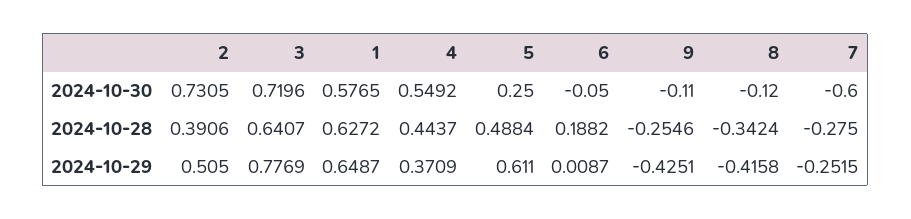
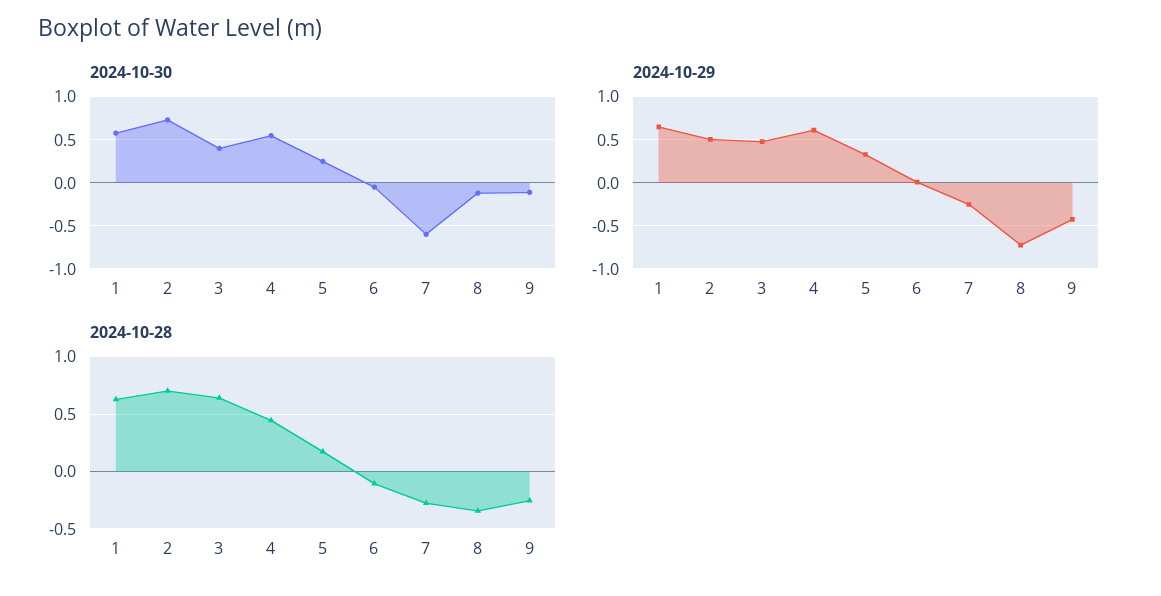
2024-10-30, 3: 0.7196 -> 0.4
2024-10-28, 2: 0.3906 -> 0.7
2024-10-28, 5: 0.4884 -> 0.2
2024-10-28, 6: 0.1882 -> -0.1
2024-10-29, 3: 0.7769 -> 0.5
2024-10-29, 4: 0.3709 -> 0.6
2024-10-29, 5: 0.611 -> 0.3
2024-10-29, 8: -0.4158 -> -0.7

